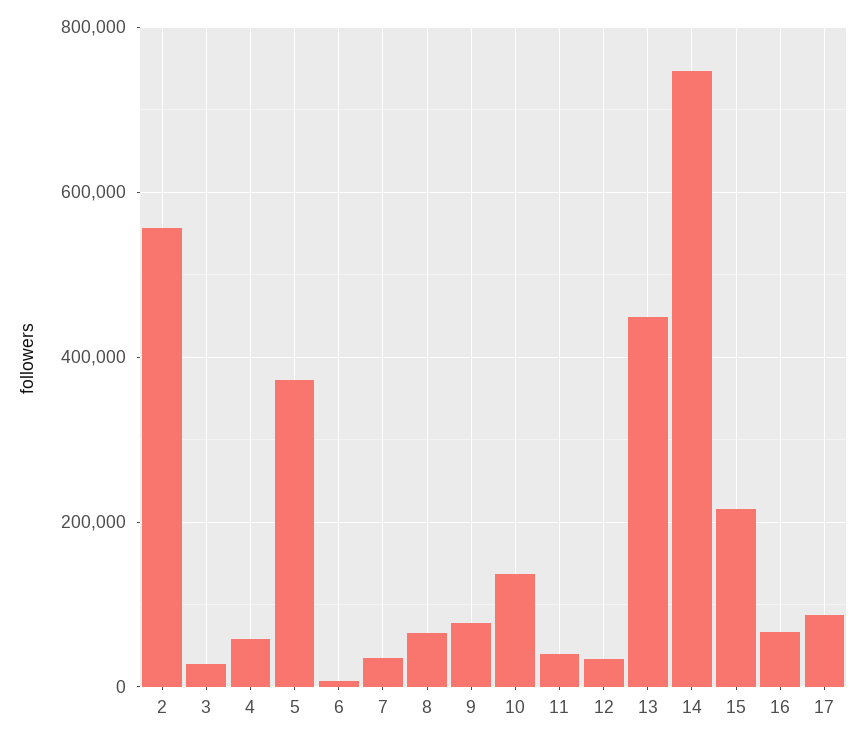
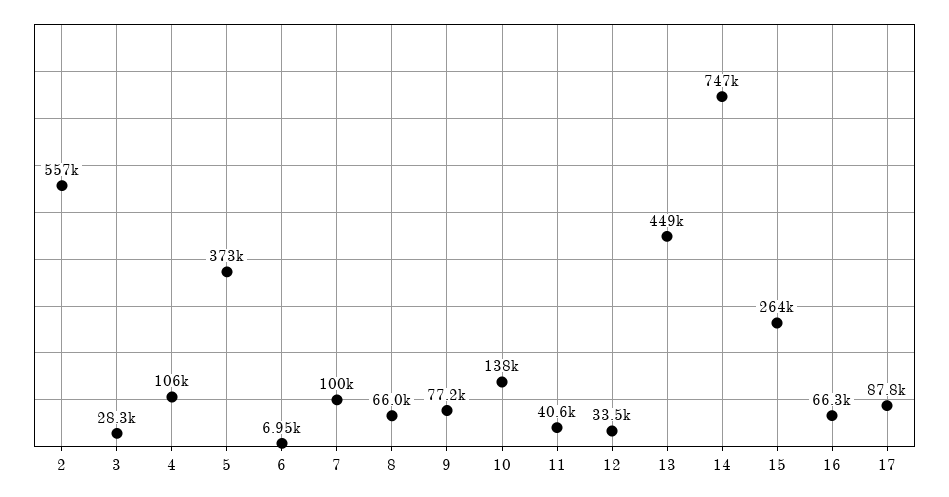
4: 60000 -> 106000
7: 40000 -> 100000
15: 220000 -> 264000

